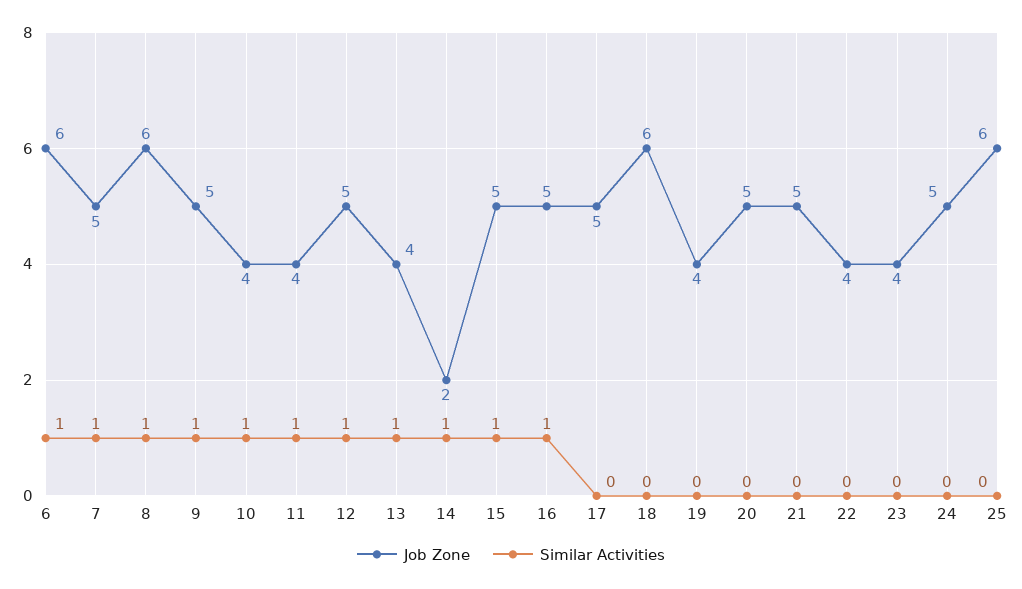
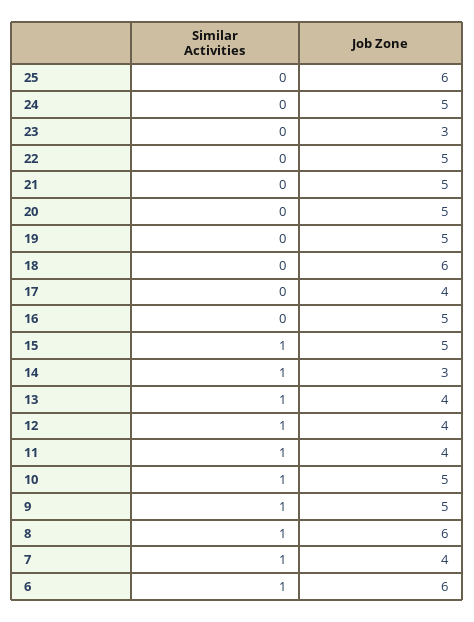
Job Zone, 7: 5 -> 4
Job Zone, 10: 4 -> 5
Job Zone, 12: 5 -> 4
Job Zone, 14: 2 -> 3
Similar Activities, 16: 1 -> 0
Job Zone, 17: 5 -> 4
Job Zone, 19: 4 -> 5
Job Zone, 22: 4 -> 5
Job Zone, 23: 4 -> 3

